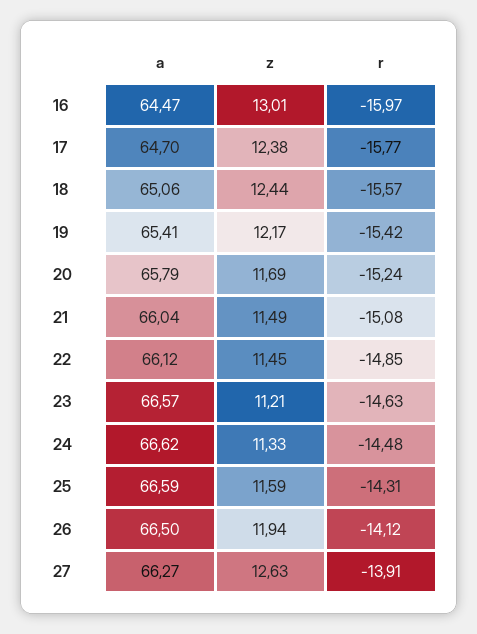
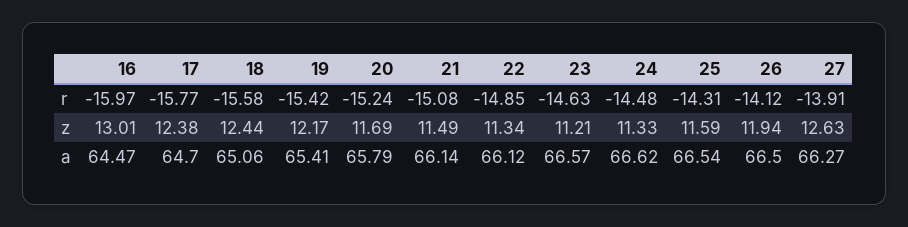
r, 18: -15.57 -> -15.58
a, 21: 66.04 -> 66.14
z, 22: 11.45 -> 11.34
a, 25: 66.59 -> 66.54

